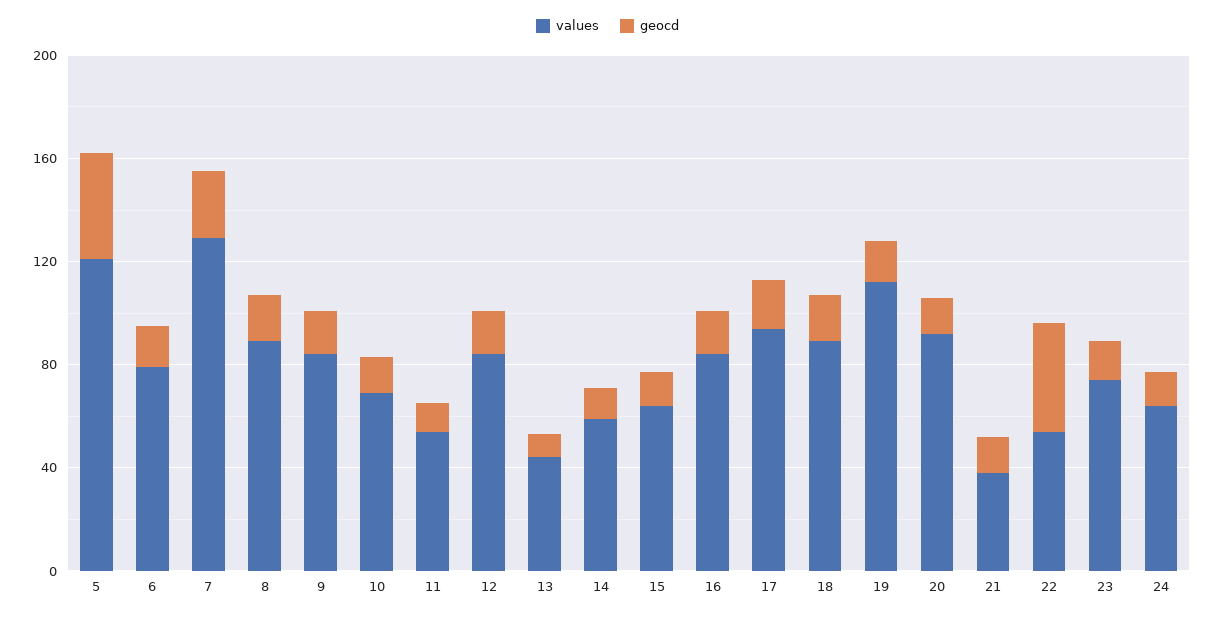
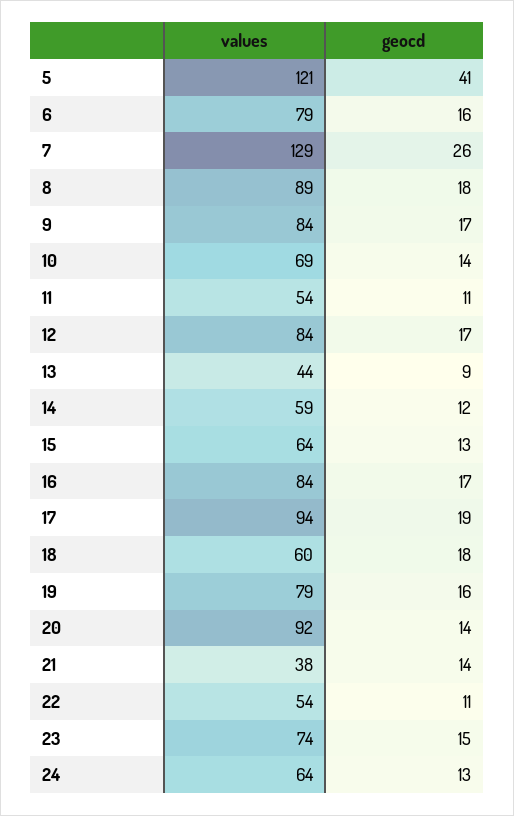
values, 18: 90 -> 60
values, 19: 110 -> 79
geocd, 22: 40 -> 11

